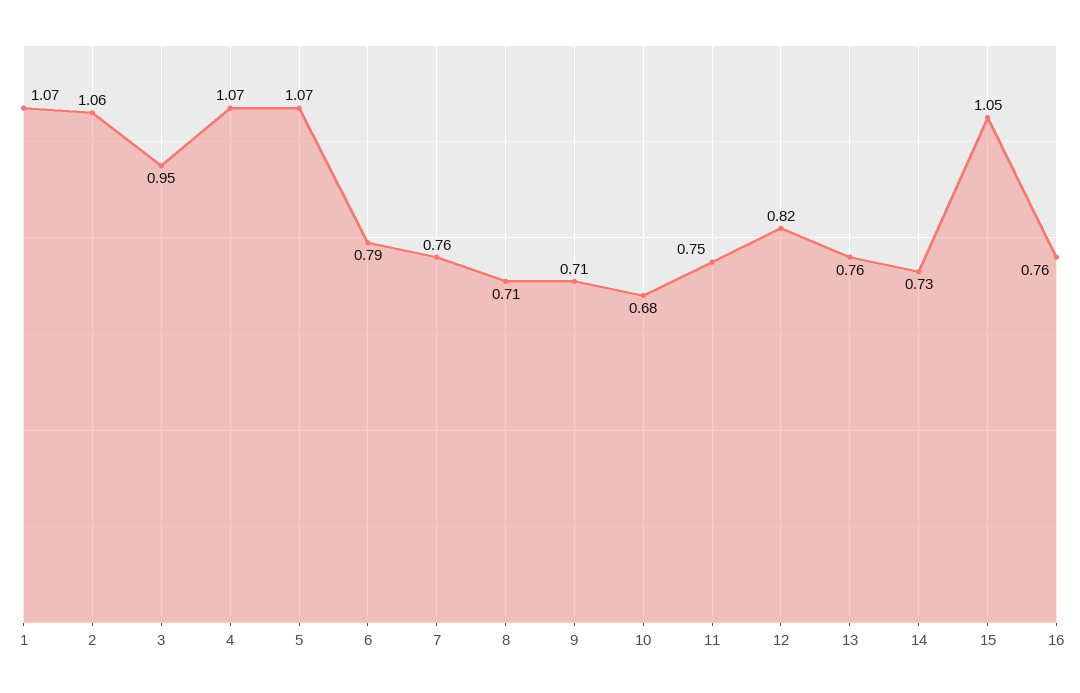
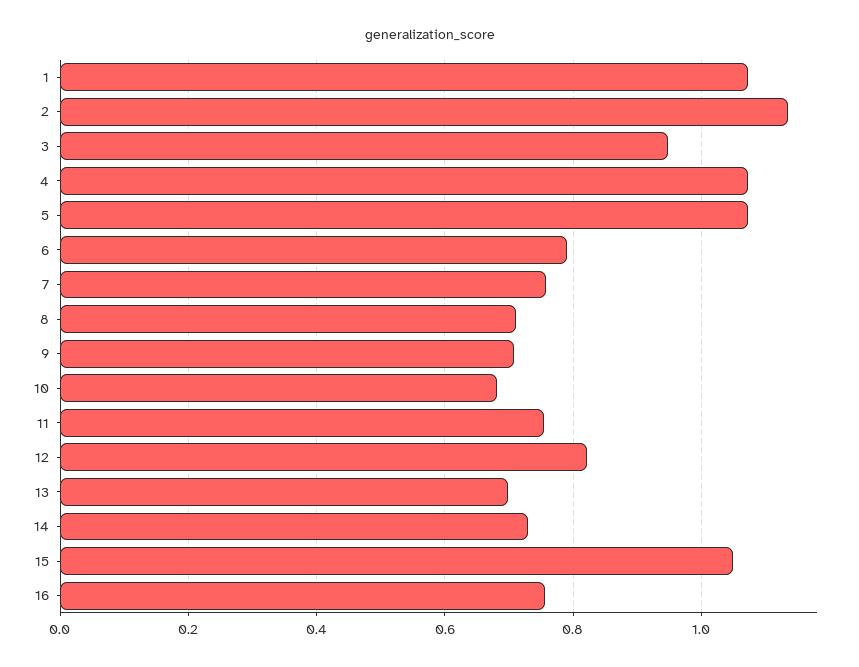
2: 1.06 -> 1.14
13: 0.76 -> 0.7

